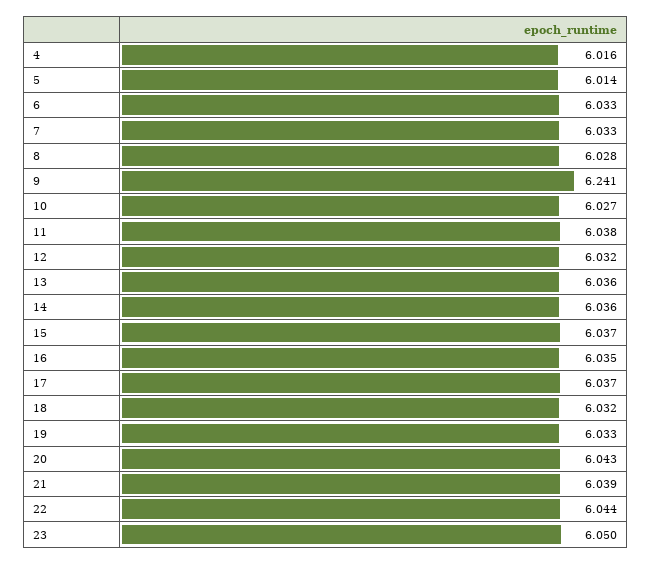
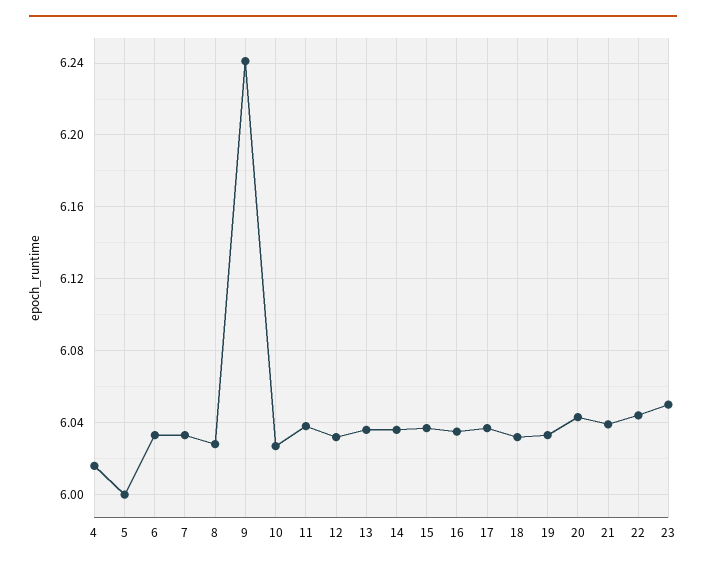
5: 6.014 -> 6

